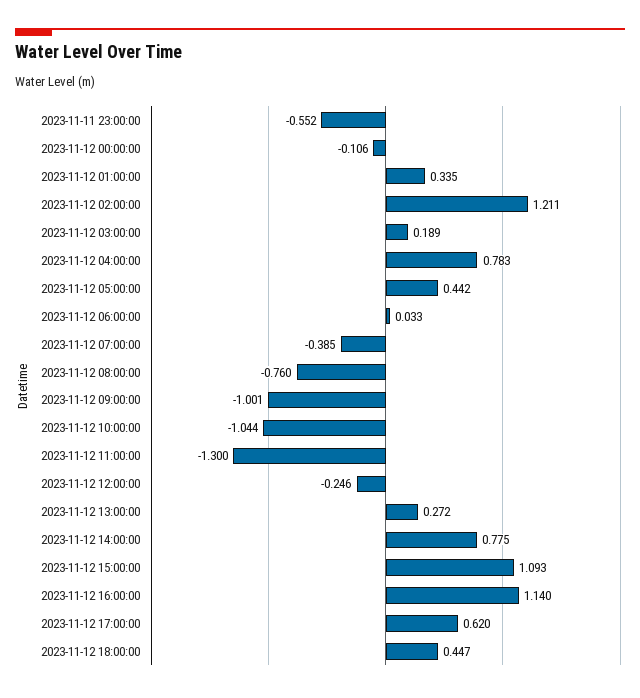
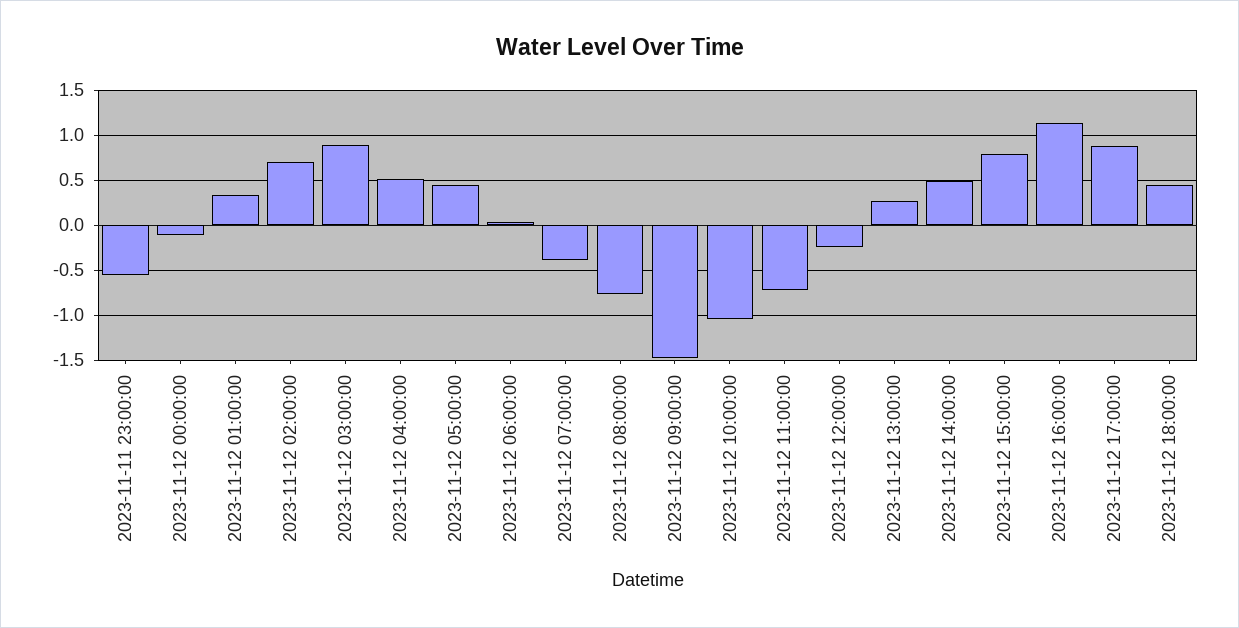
2023-11-12 02:00:00: 1.211 -> 0.7
2023-11-12 03:00:00: 0.189 -> 0.9
2023-11-12 04:00:00: 0.783 -> 0.5
2023-11-12 09:00:00: -1.001 -> -1.5
2023-11-12 11:00:00: -1.3 -> -0.7
2023-11-12 14:00:00: 0.775 -> 0.5
2023-11-12 15:00:00: 1.093 -> 0.8
2023-11-12 17:00:00: 0.62 -> 0.9

